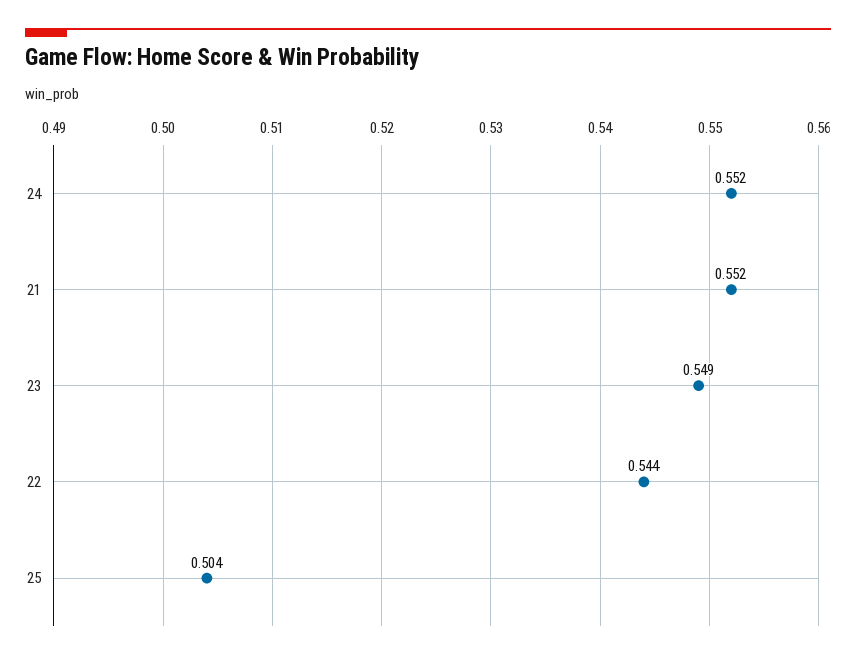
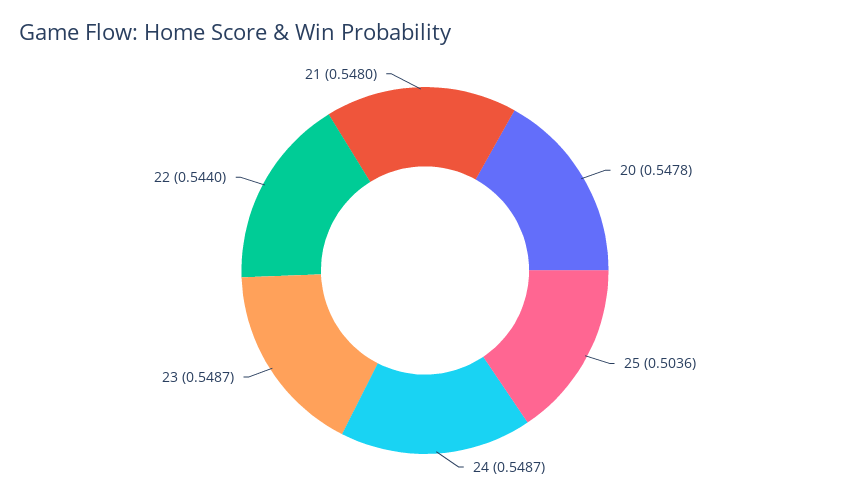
24: 0.552 -> 0.5487
21: 0.552 -> 0.548
20: none -> 0.5478

